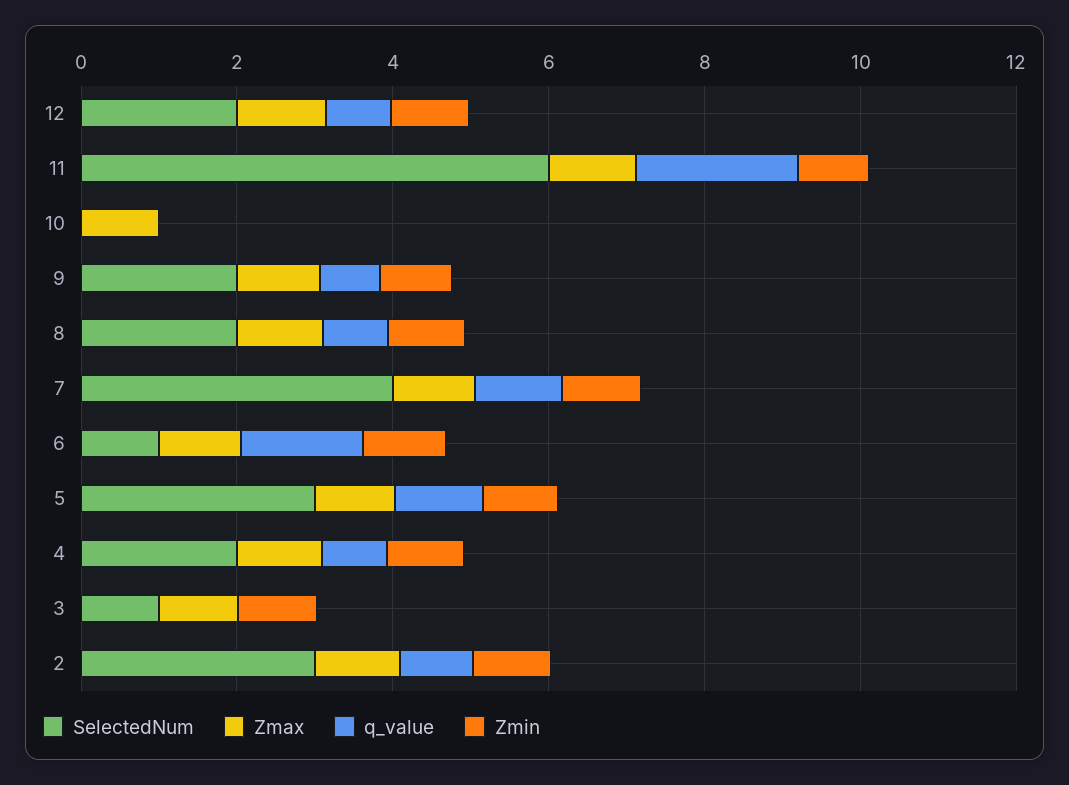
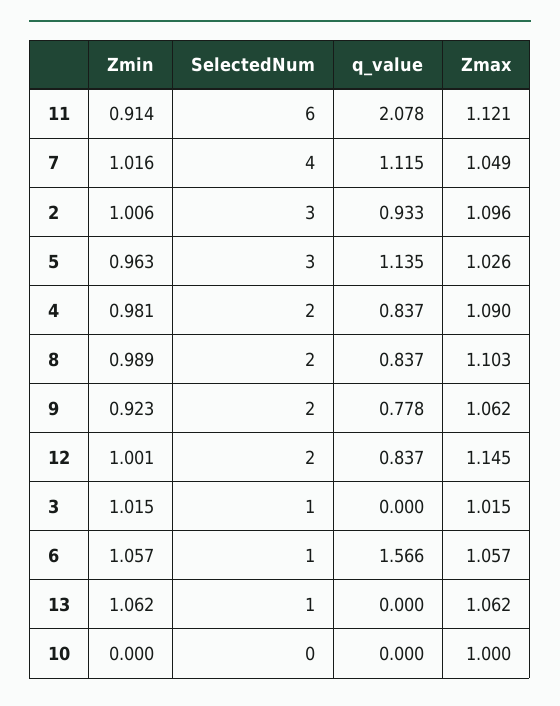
Zmin, 13: none -> 1.062
SelectedNum, 13: none -> 1
q_value, 13: none -> 0
Zmax, 13: none -> 1.062

